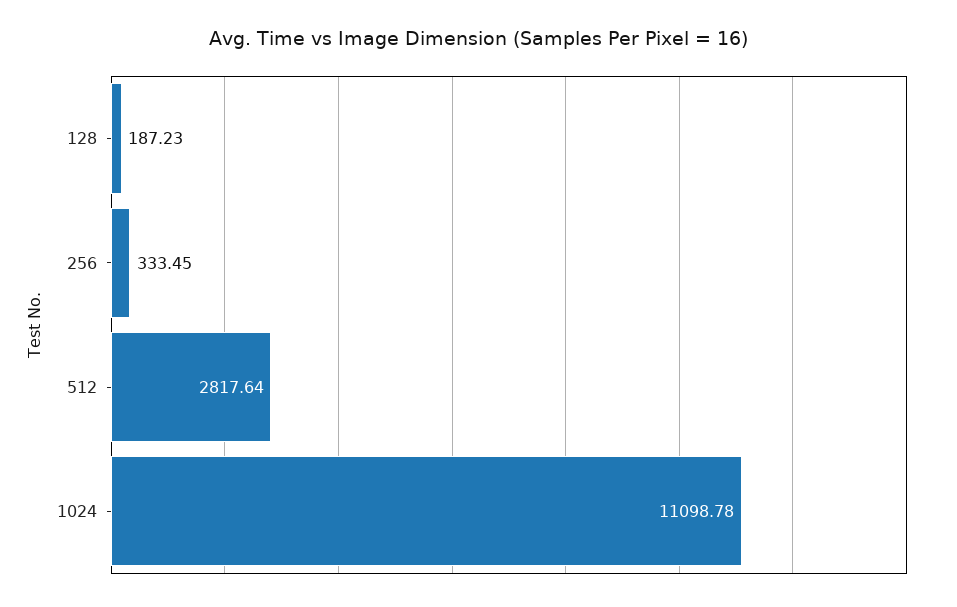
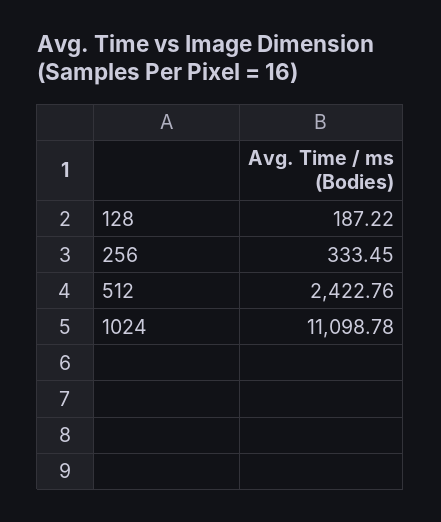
128: 187.23 -> 187.22
512: 2817.64 -> 2422.76

